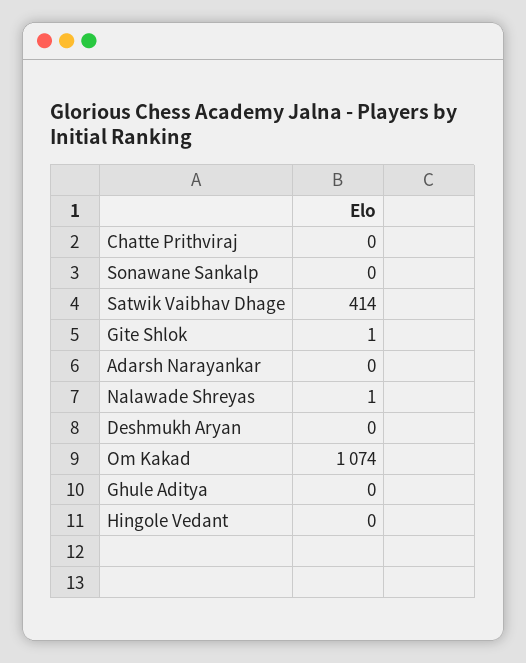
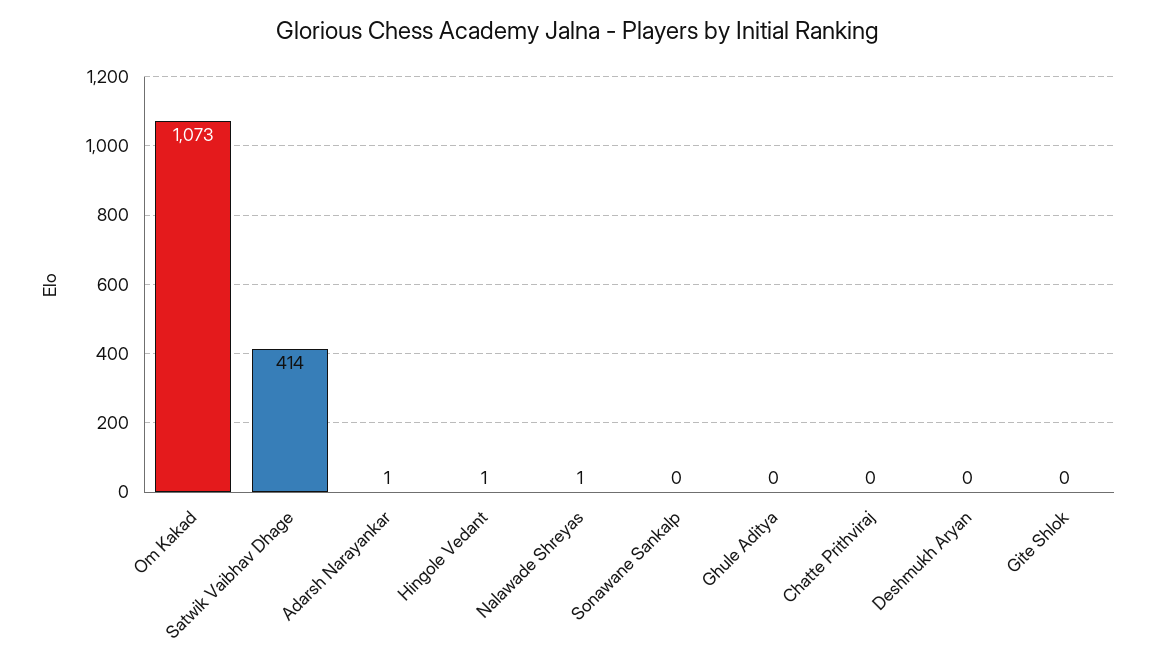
Gite Shlok: 1 -> 0
Adarsh Narayankar: 0 -> 1
Om Kakad: 1074 -> 1073
Hingole Vedant: 0 -> 1

